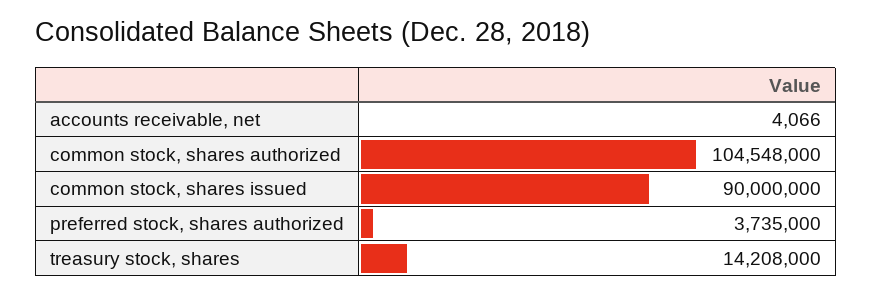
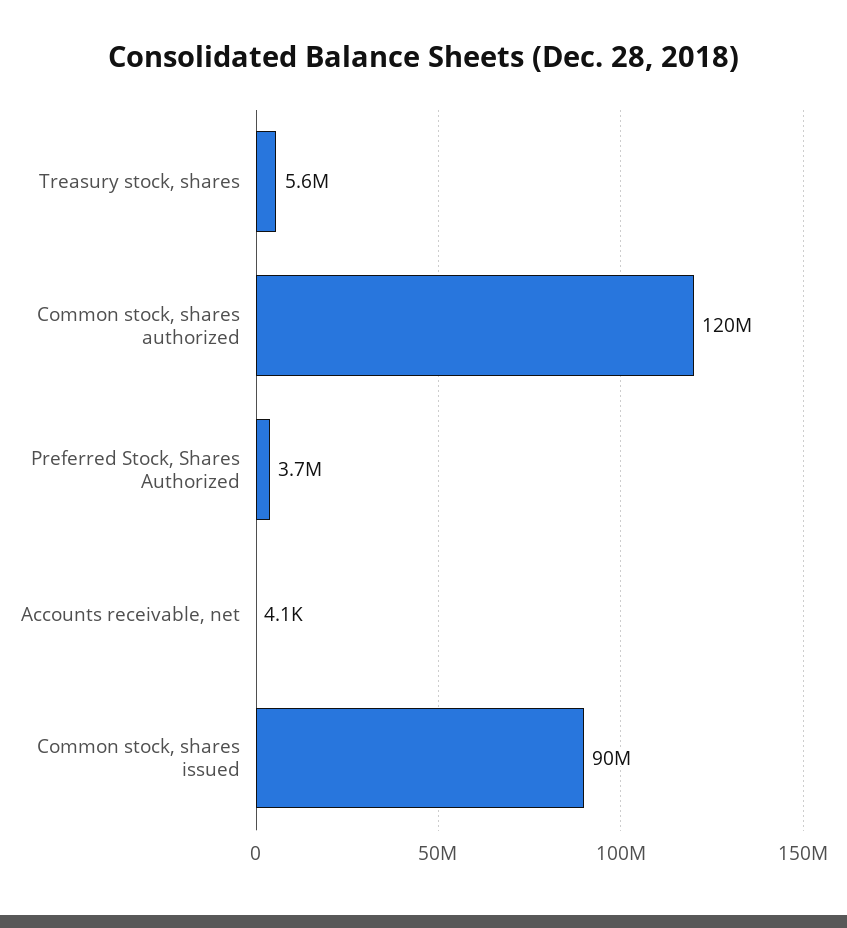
common stock, shares authorized: 104548000 -> 120000000
treasury stock, shares: 14208000 -> 5600000

